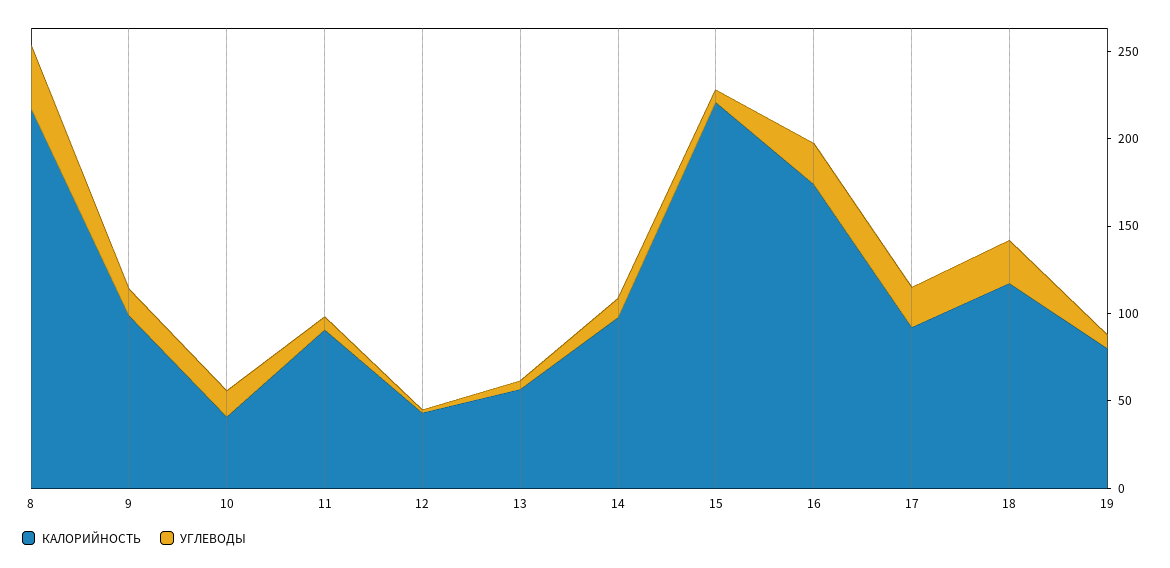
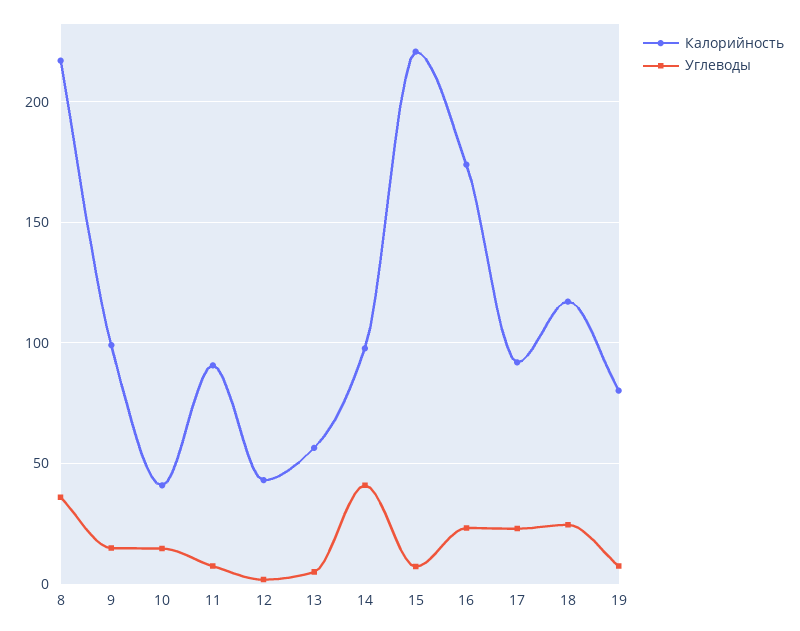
УГЛЕВОДЫ, 14: 10 -> 40

